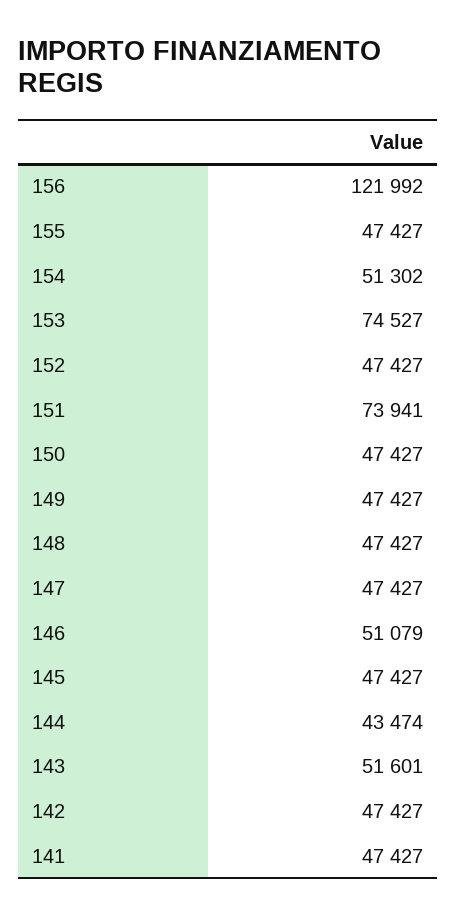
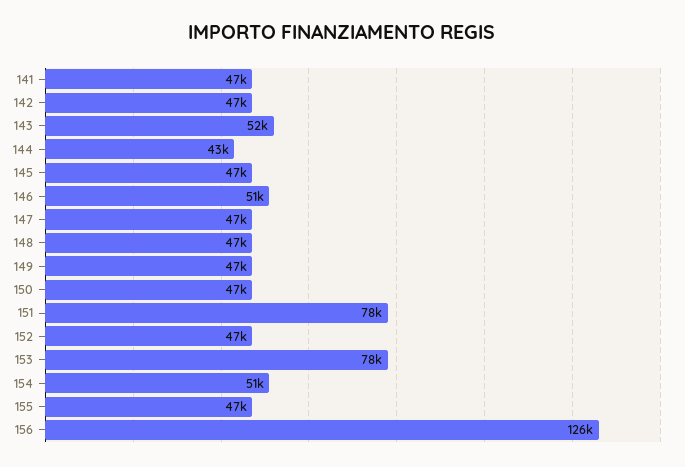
156: 121992 -> 126000
153: 74527 -> 78000
151: 73941 -> 78000

